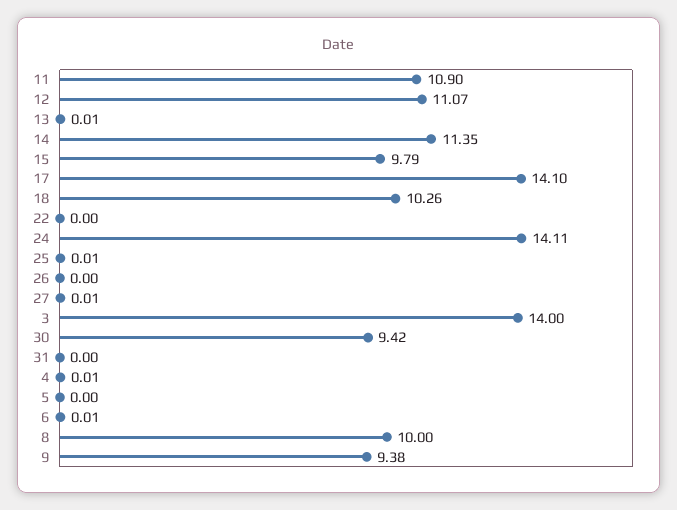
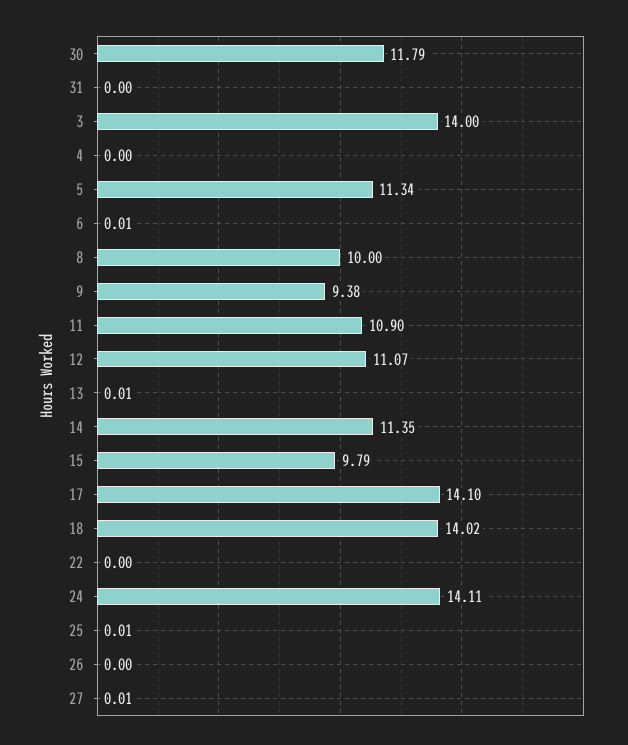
18: 10.26 -> 14.02
30: 9.42 -> 11.79
4: 0.01 -> 0
5: 0 -> 11.34

